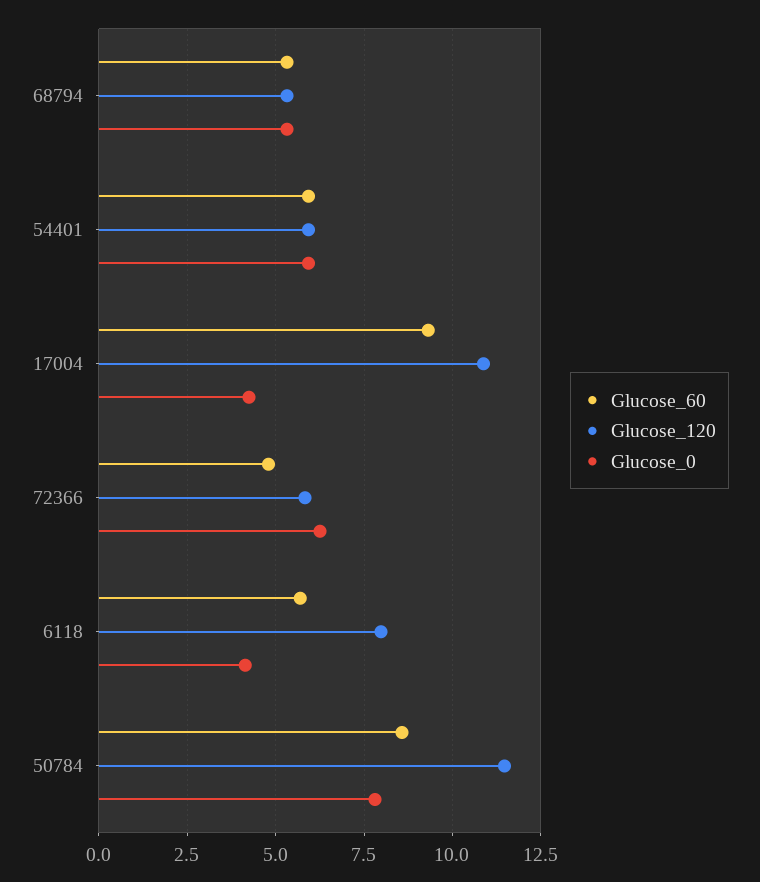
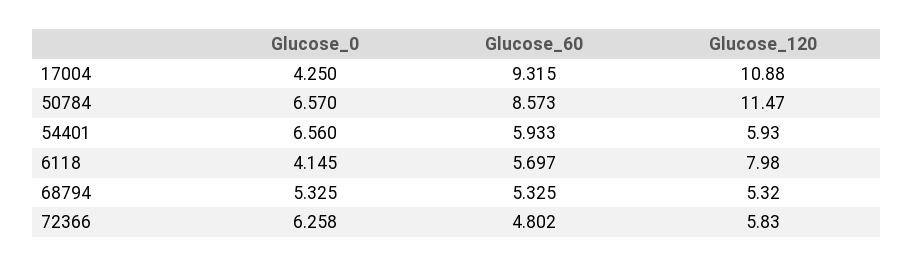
Glucose_0, 54401: 6 -> 6.56
Glucose_0, 50784: 7.75 -> 6.57

